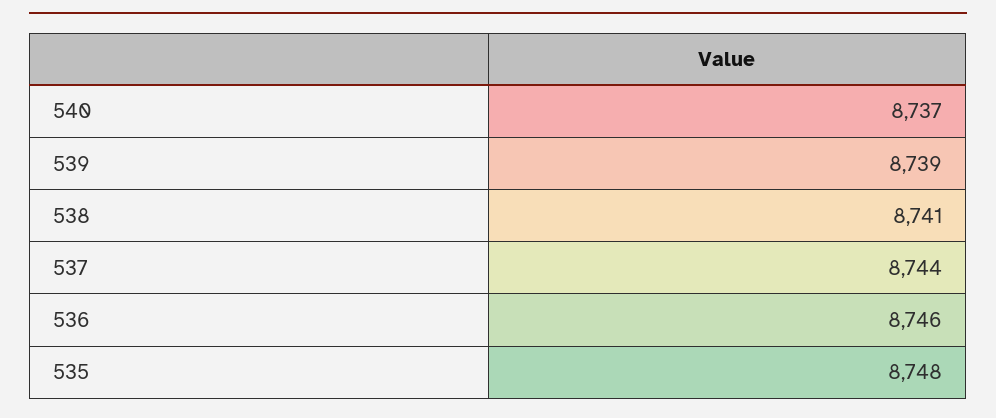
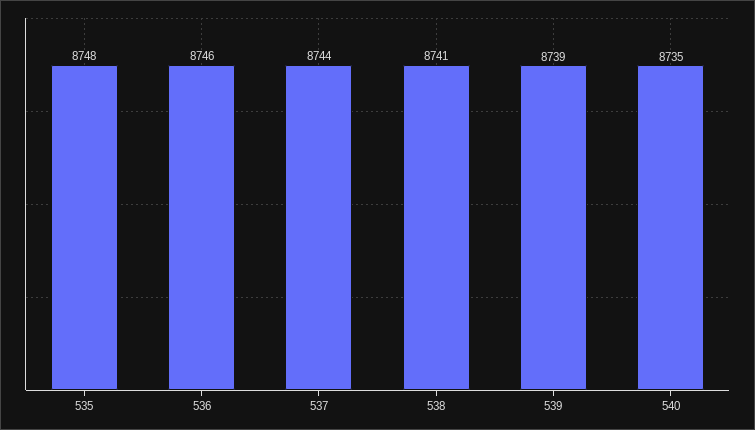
540: 8737 -> 8735

